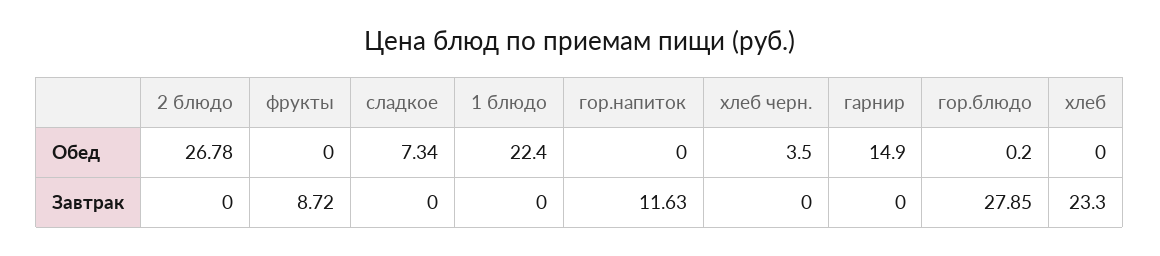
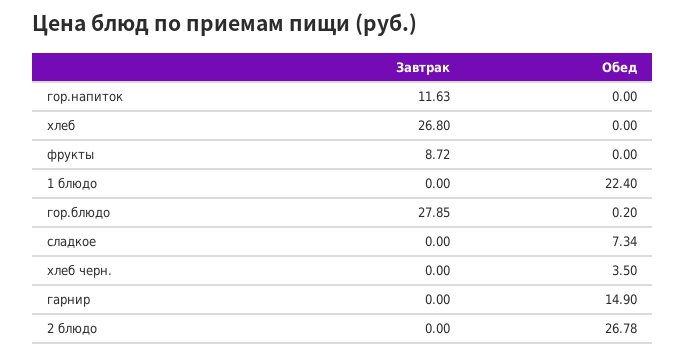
хлеб, Завтрак: 23.3 -> 26.8

